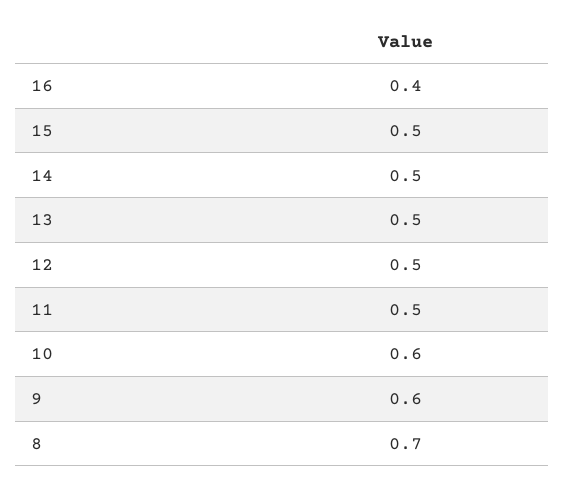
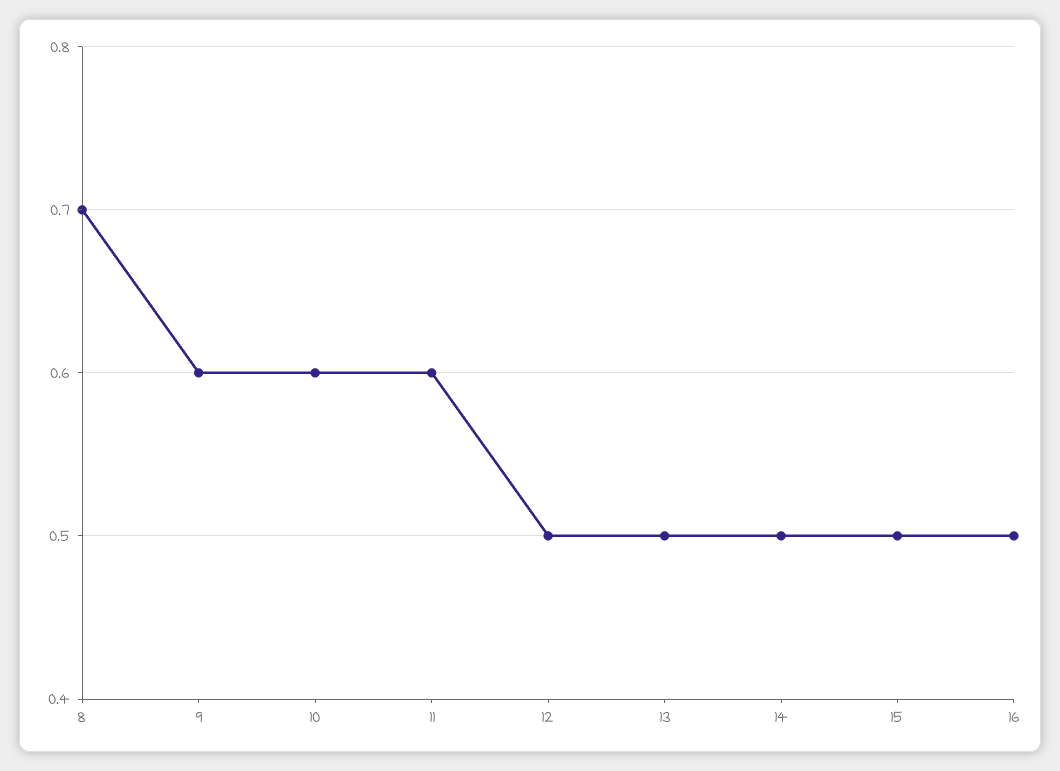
16: 0.4 -> 0.5
11: 0.5 -> 0.6

